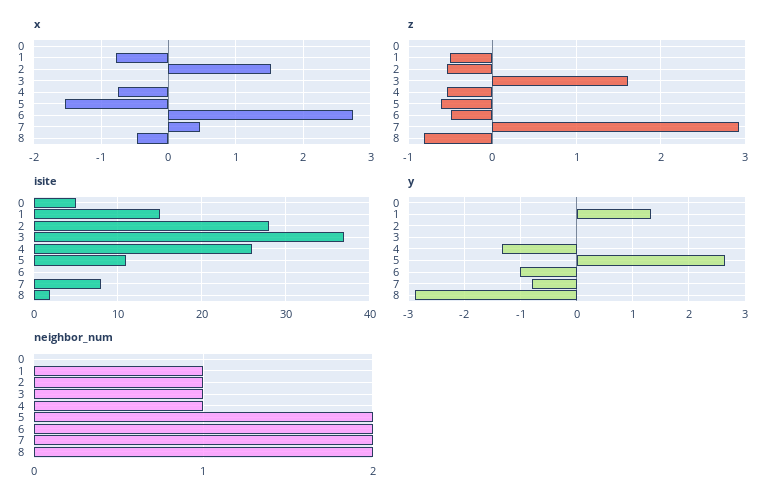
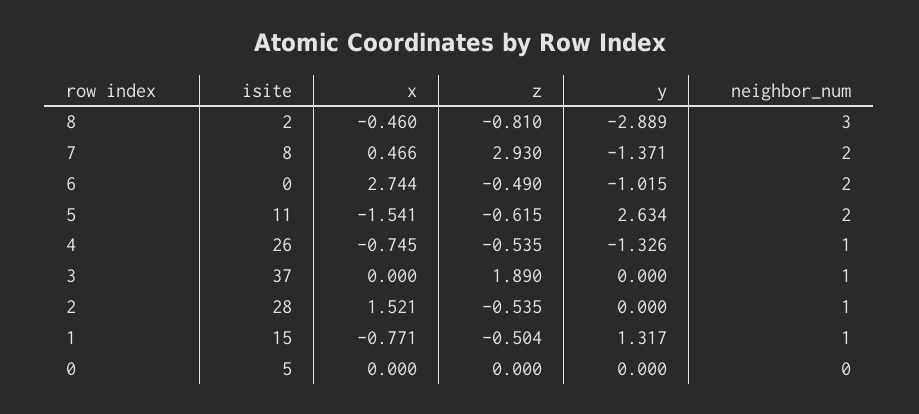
z, 3: 1.6 -> 1.89
y, 7: -0.8 -> -1.371
neighbor_num, 8: 2 -> 3

